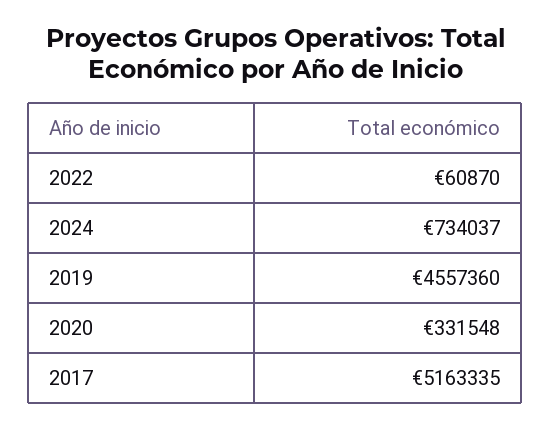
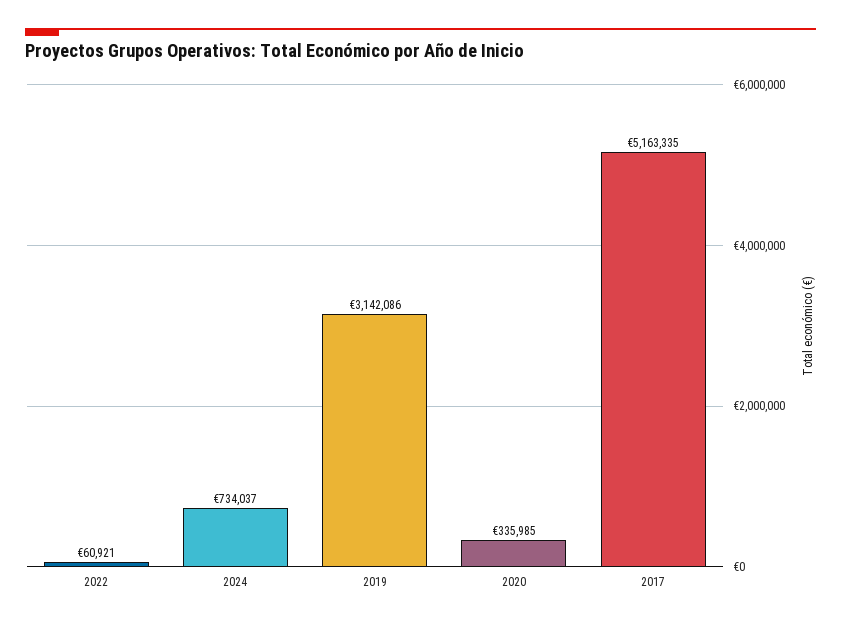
2022: 60870 -> 60921
2019: 4557360 -> 3142086
2020: 331548 -> 335985

